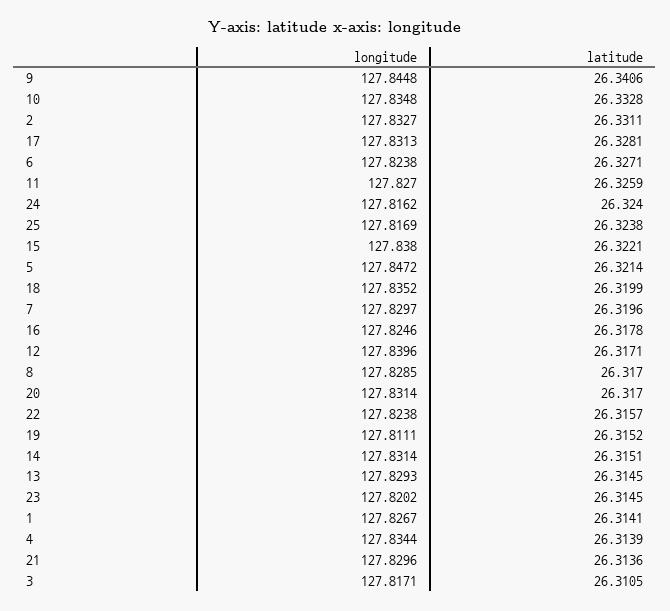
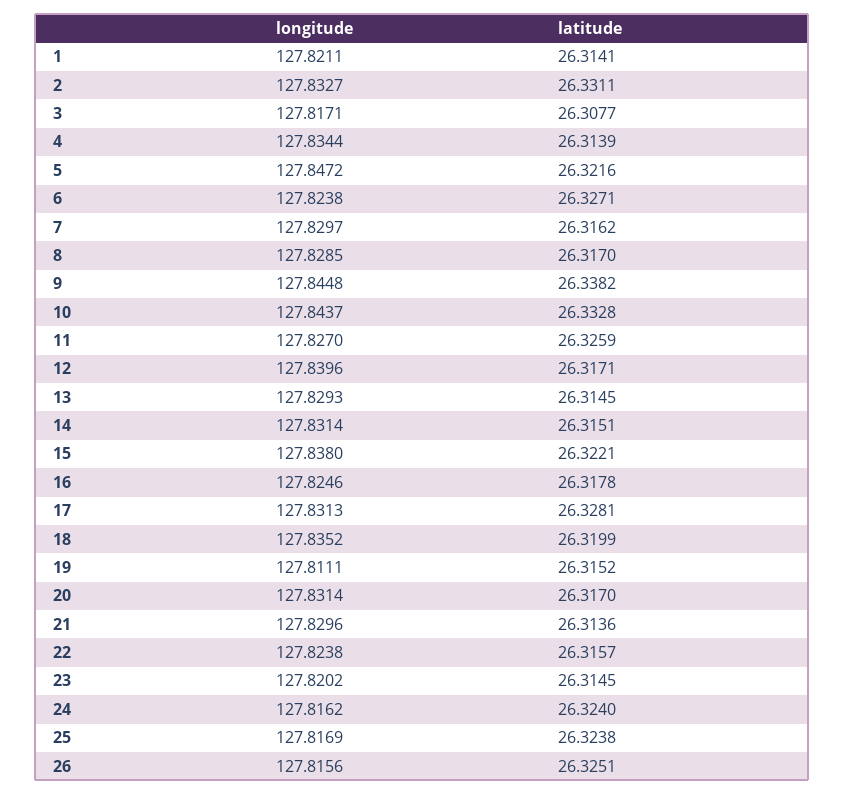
latitude, 9: 26.3406 -> 26.3382
longitude, 10: 127.8348 -> 127.8437
latitude, 5: 26.3214 -> 26.3216
latitude, 7: 26.3196 -> 26.3162
longitude, 1: 127.8267 -> 127.8211
latitude, 3: 26.3105 -> 26.3077
longitude, 26: none -> 127.8156
latitude, 26: none -> 26.3251

